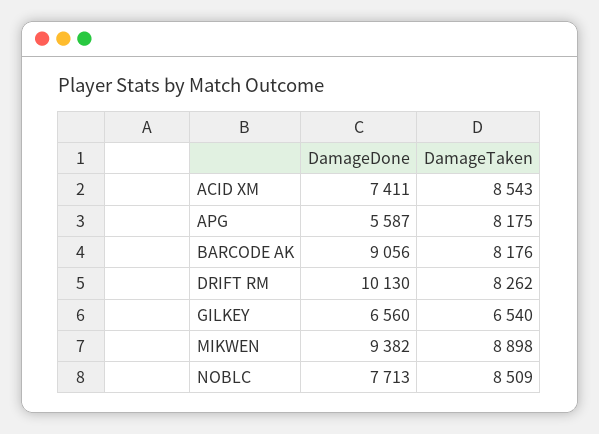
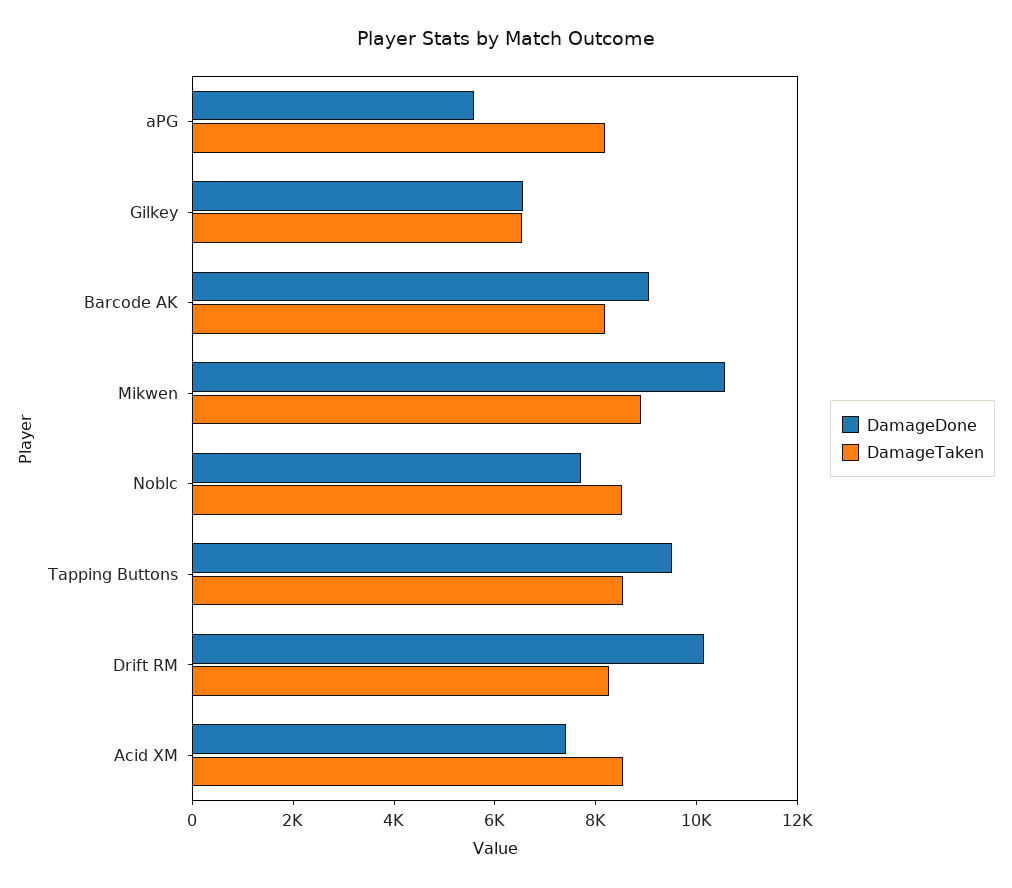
DamageDone, MIKWEN: 9382 -> 10500
DamageDone, Tapping Buttons: none -> 9500
DamageTaken, Tapping Buttons: none -> 8500

